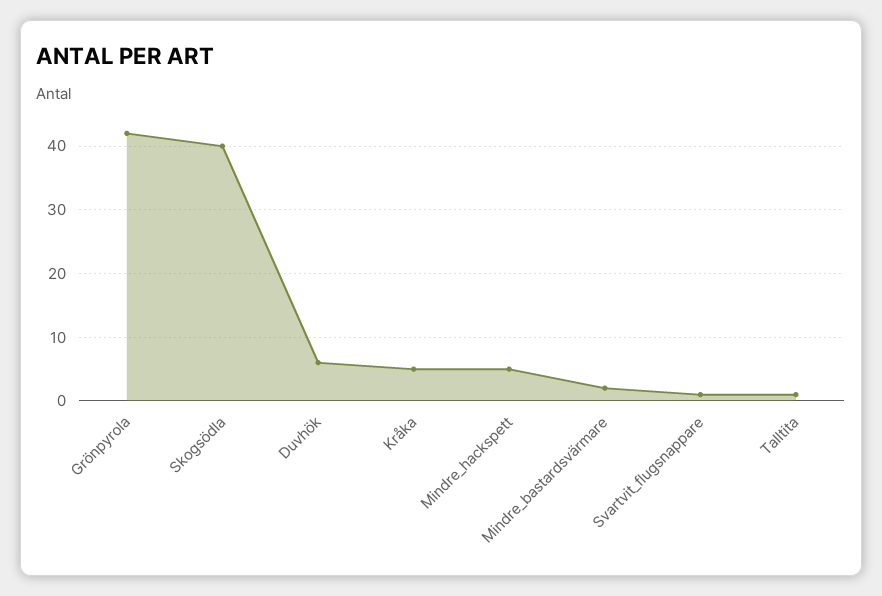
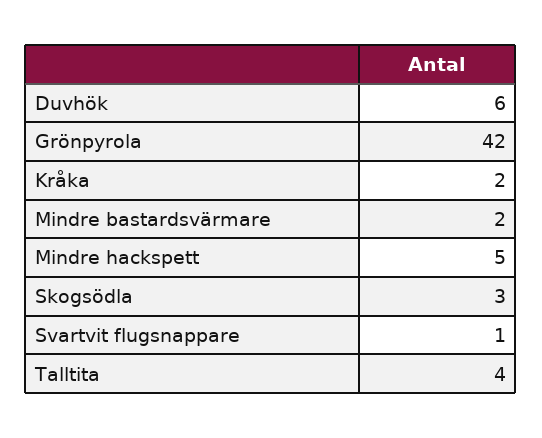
Skogsödla: 40 -> 3
Kråka: 5 -> 2
Talltita: 1 -> 4

